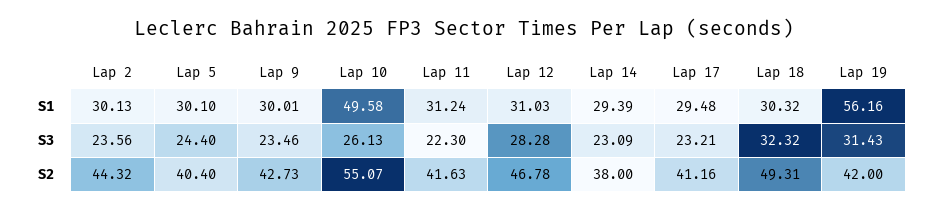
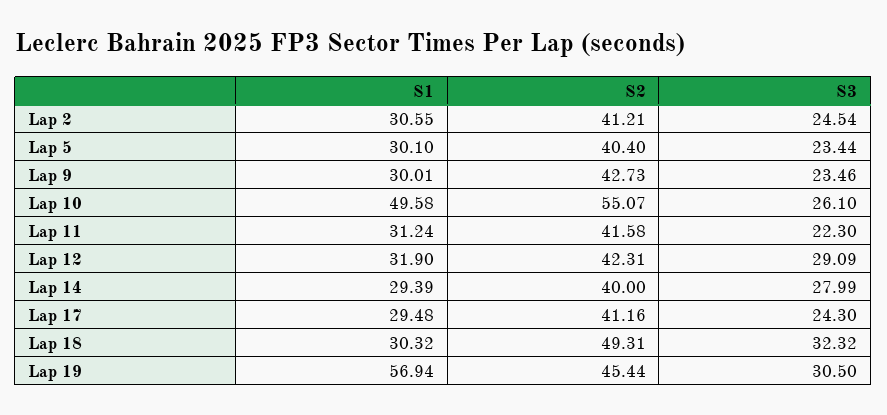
Lap 2, S1: 30.13 -> 30.55
Lap 12, S1: 31.03 -> 31.9
Lap 19, S1: 56.16 -> 56.94
Lap 2, S3: 23.56 -> 24.54
Lap 5, S3: 24.4 -> 23.44
Lap 10, S3: 26.13 -> 26.1
Lap 12, S3: 28.28 -> 29.09
Lap 14, S3: 23.09 -> 27.99
Lap 17, S3: 23.21 -> 24.3
Lap 19, S3: 31.43 -> 30.5
Lap 2, S2: 44.32 -> 41.21
Lap 11, S2: 41.63 -> 41.58
Lap 12, S2: 46.78 -> 42.31
Lap 14, S2: 38 -> 40
Lap 19, S2: 42 -> 45.44

